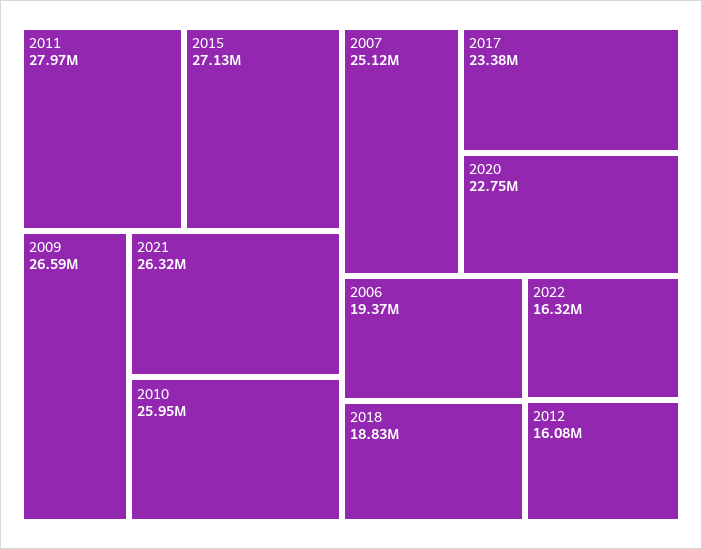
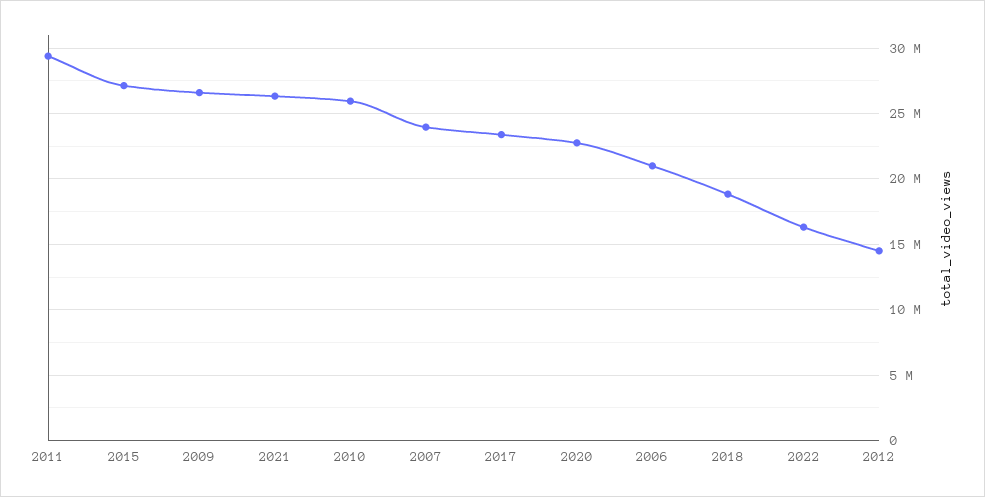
2011: 27970000 -> 29500000
2007: 25120000 -> 24000000
2006: 19370000 -> 21000000
2012: 16080000 -> 14500000

